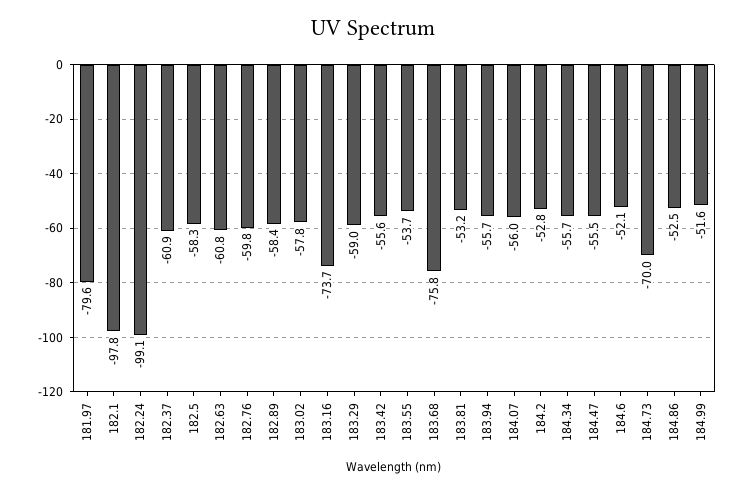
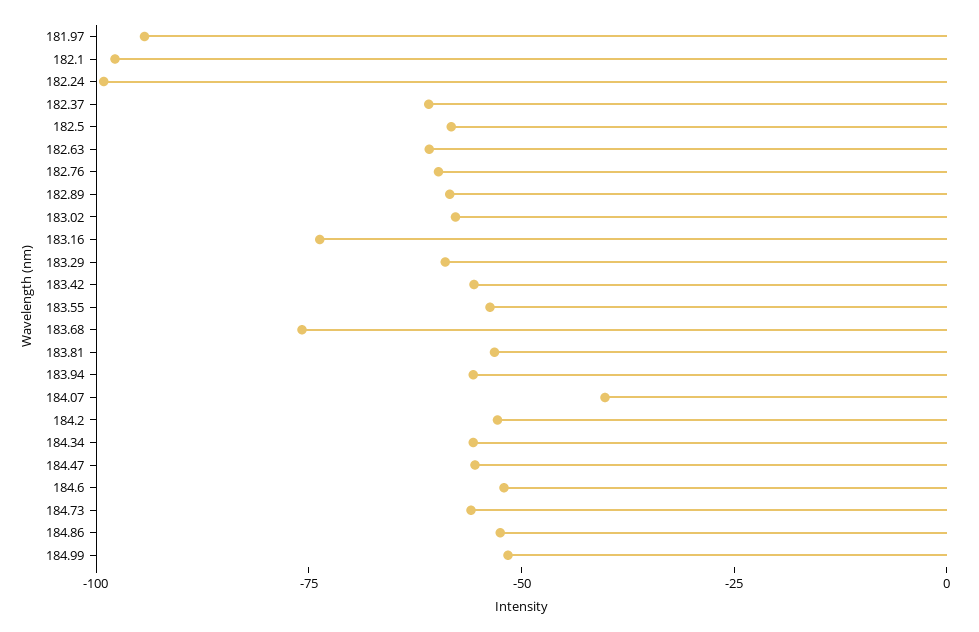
181.97: -79.6 -> -95
184.07: -56 -> -40
184.73: -70 -> -55

